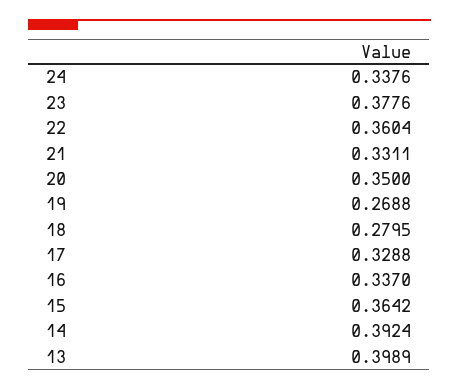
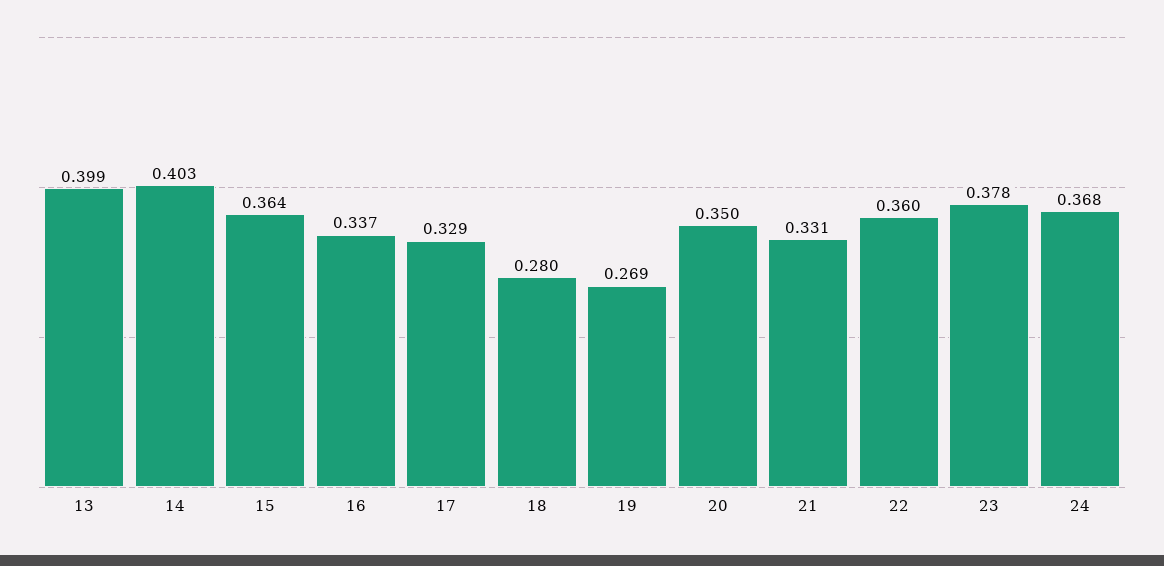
24: 0.3376 -> 0.368
14: 0.3924 -> 0.403

